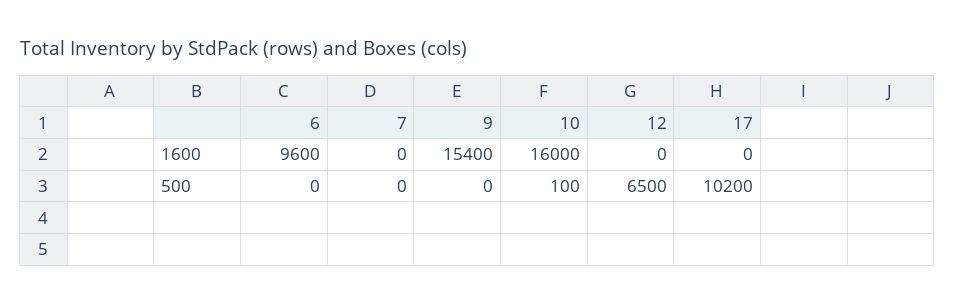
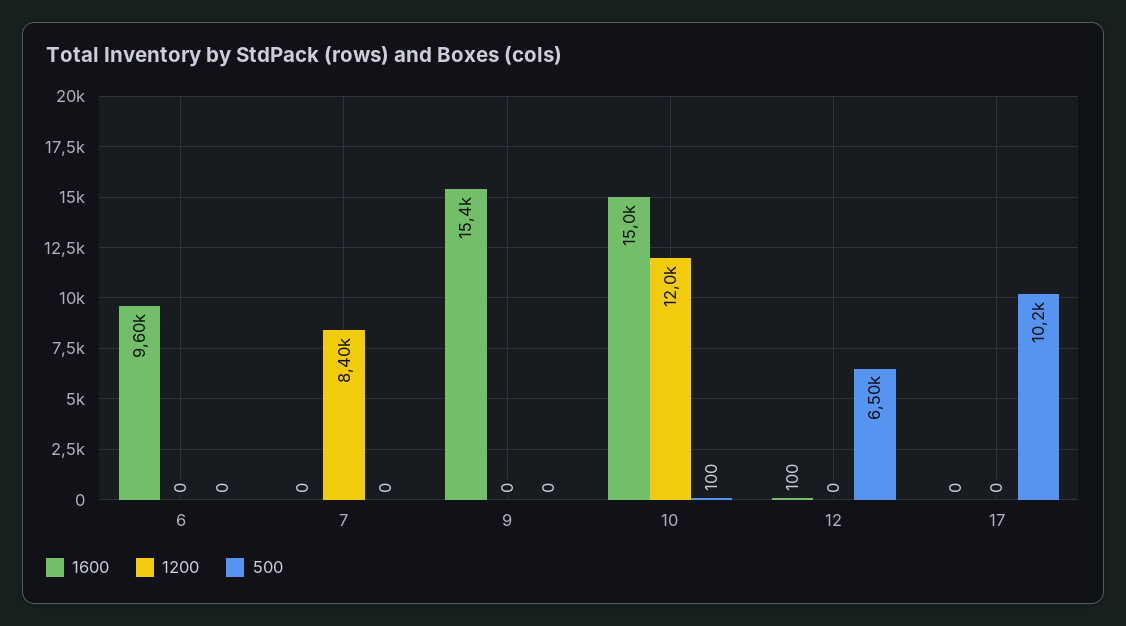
1600, 10: 16000 -> 15000
1600, 12: 0 -> 100
1200, 6: none -> 0
1200, 7: none -> 8400
1200, 9: none -> 0
1200, 10: none -> 12000
1200, 12: none -> 0
1200, 17: none -> 0

